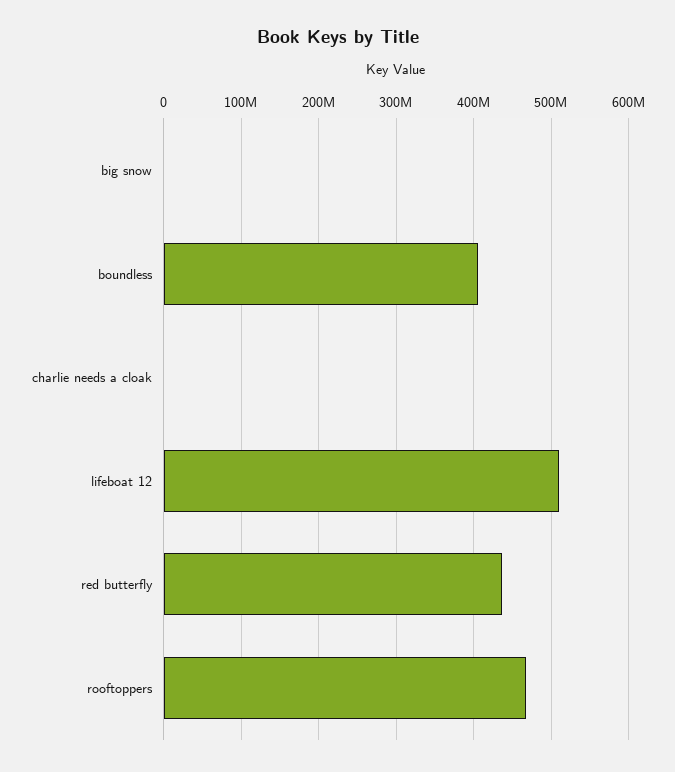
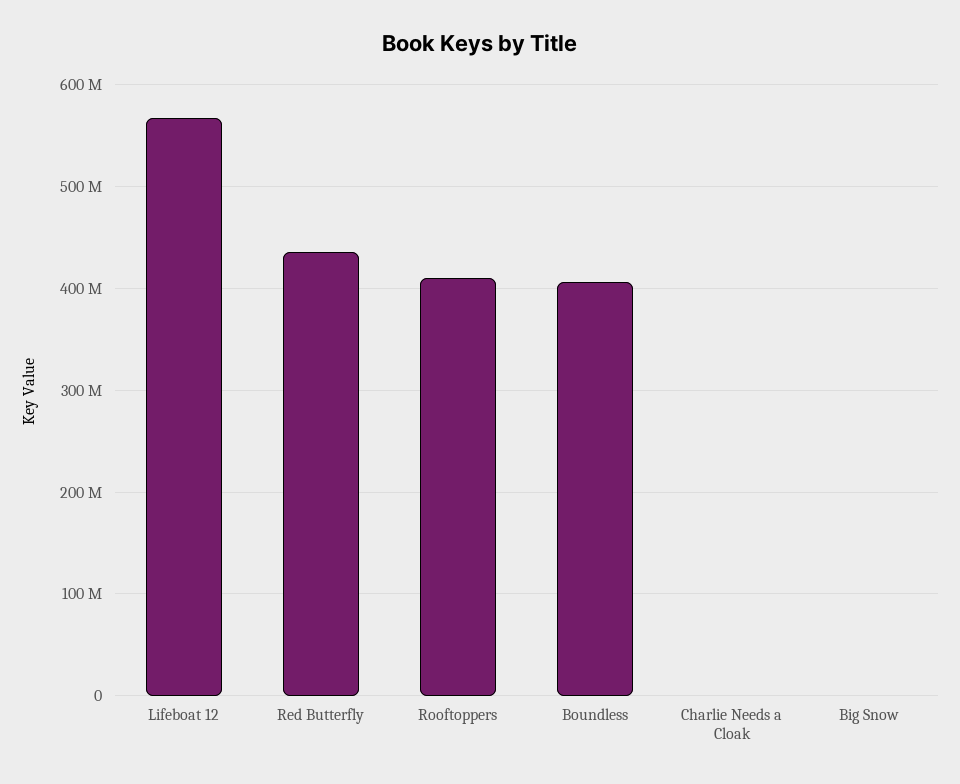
lifeboat 12: 510000000 -> 570000000
rooftoppers: 470000000 -> 410000000

